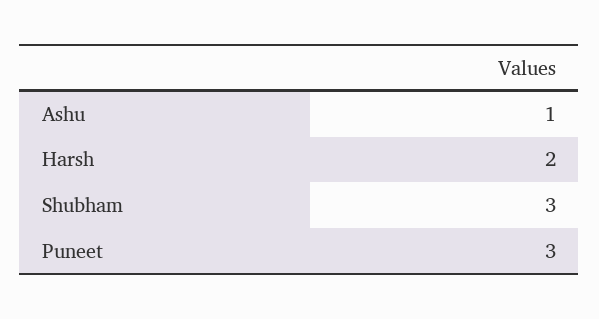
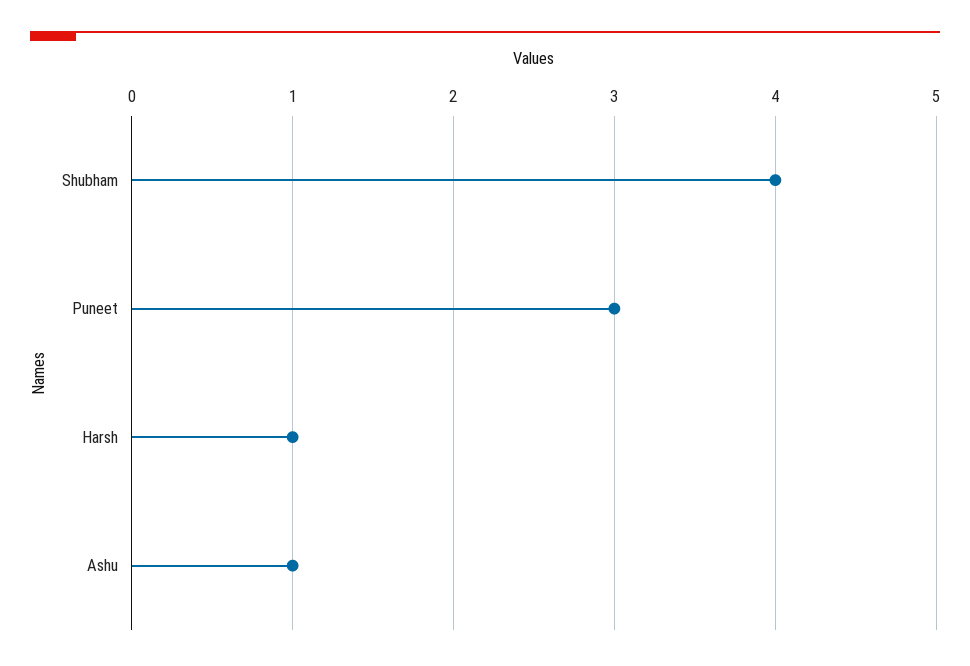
Harsh: 2 -> 1
Shubham: 3 -> 4

